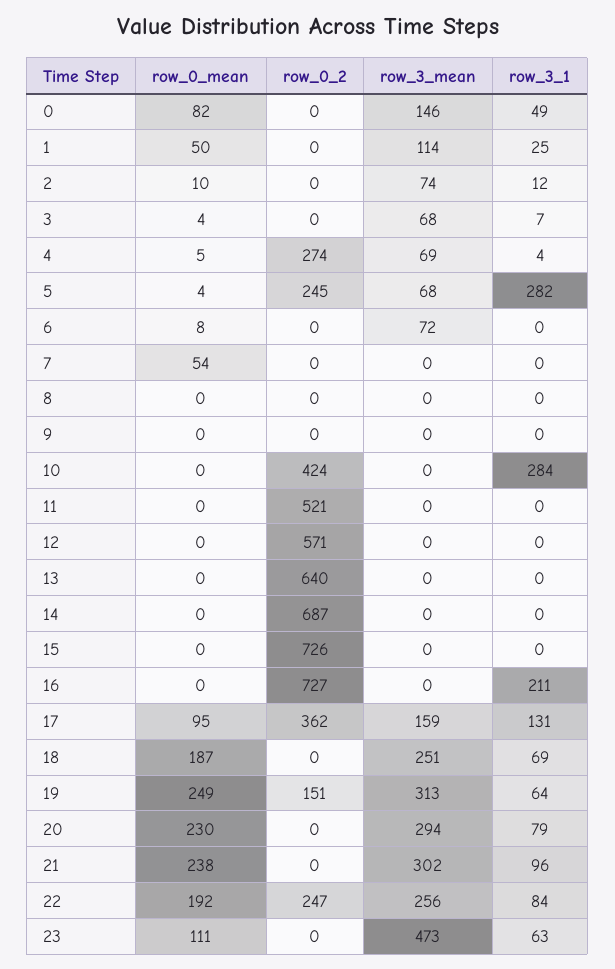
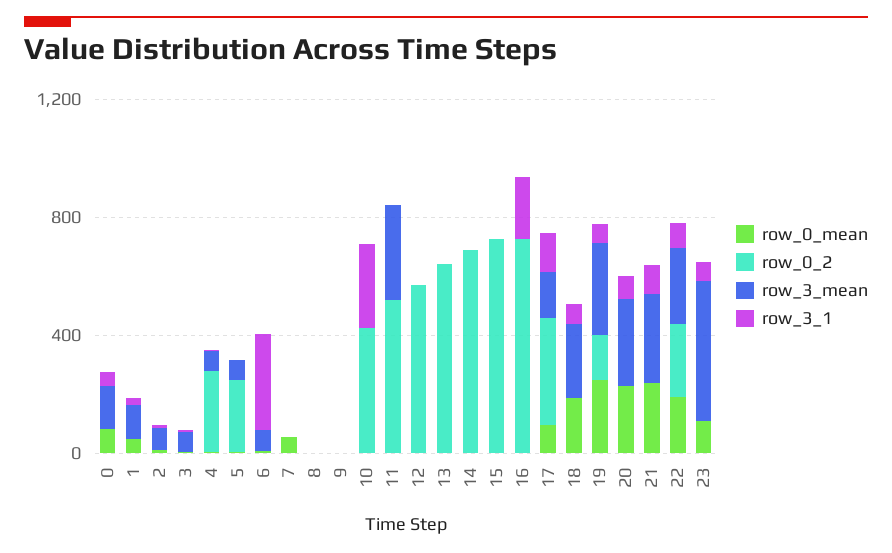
row_3_1, 5: 282 -> 0
row_3_1, 6: 0 -> 300
row_3_mean, 11: 0 -> 300

